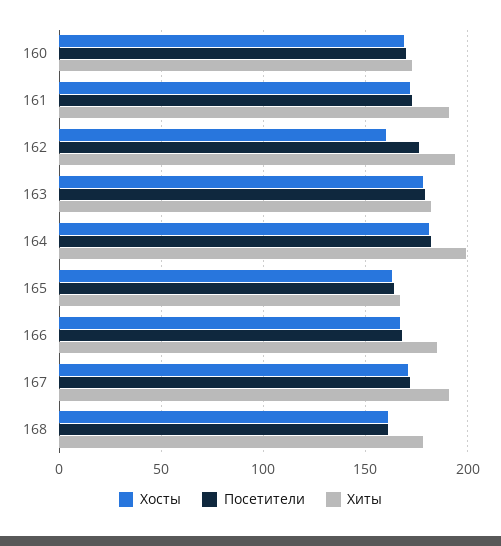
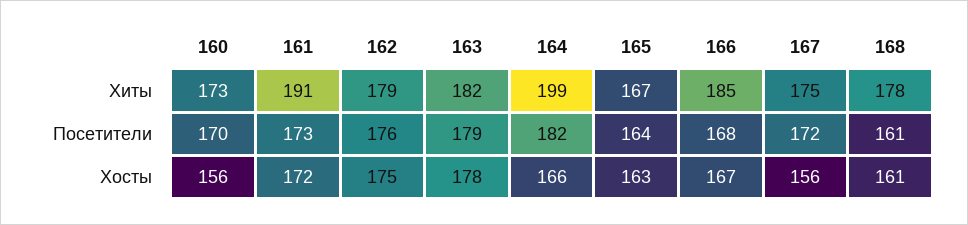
Хосты, 160: 170 -> 156
Хосты, 162: 160 -> 175
Хиты, 162: 195 -> 179
Хосты, 164: 180 -> 166
Хосты, 167: 170 -> 156
Хиты, 167: 190 -> 175

